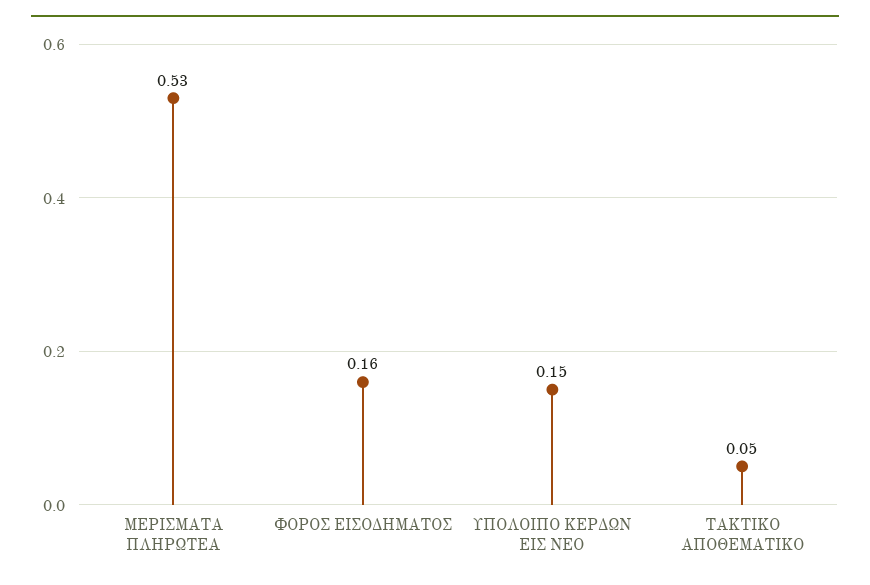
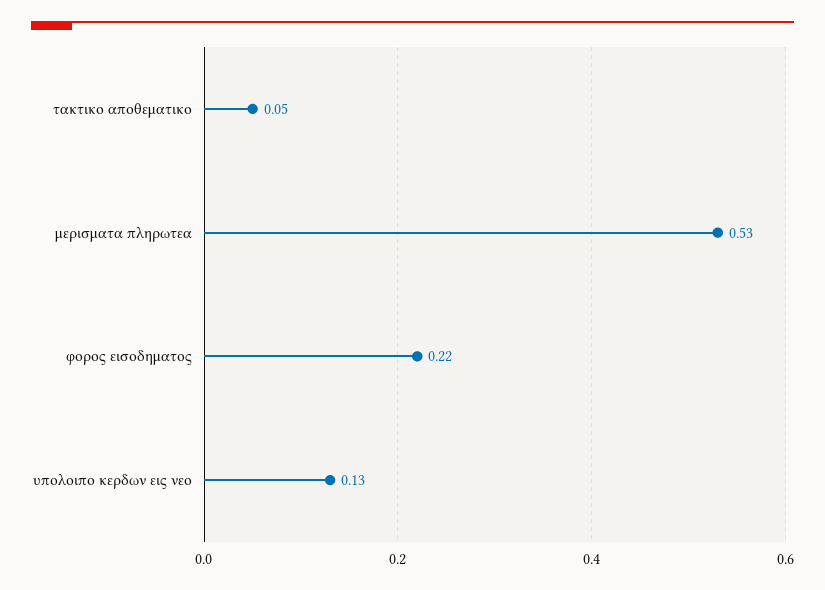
ΦΟΡΟΣ ΕΙΣΟΔΗΜΑΤΟΣ: 0.16 -> 0.22
ΥΠΟΛΟΙΠΟ ΚΕΡΔΩΝ ΕΙΣ ΝΕΟ: 0.15 -> 0.13

